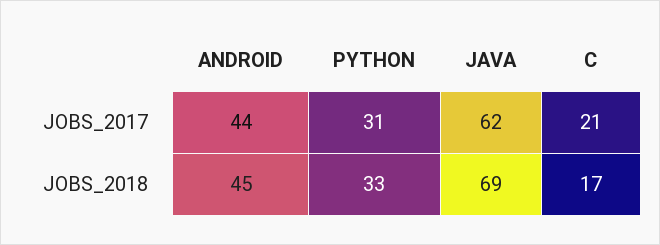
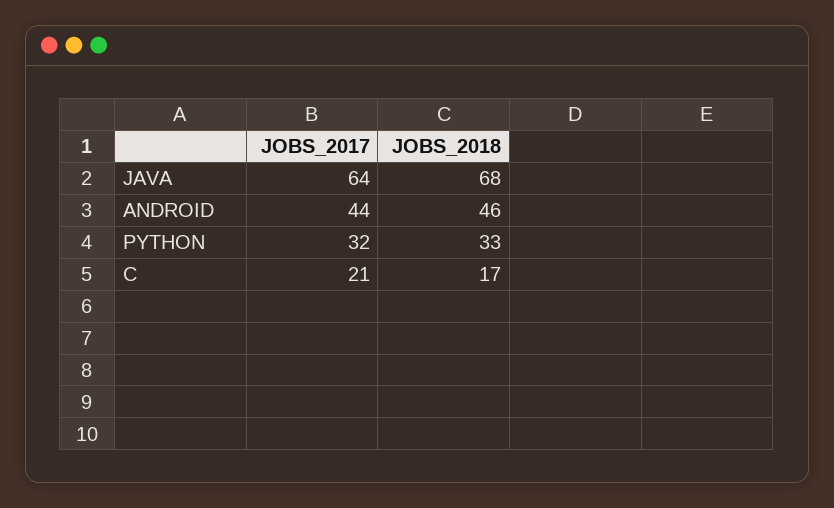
PYTHON, JOBS_2017: 31 -> 32
JAVA, JOBS_2017: 62 -> 64
ANDROID, JOBS_2018: 45 -> 46
JAVA, JOBS_2018: 69 -> 68

